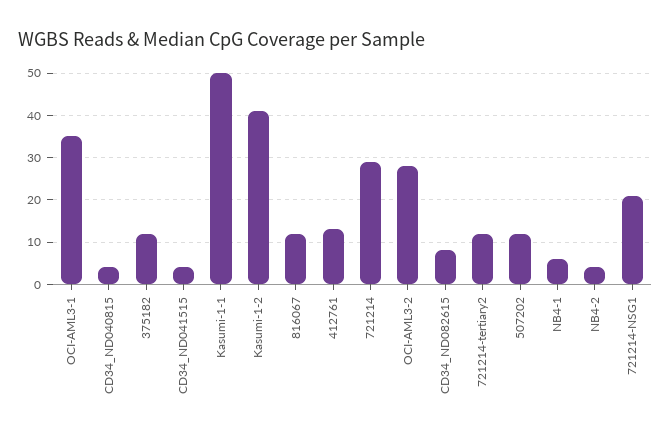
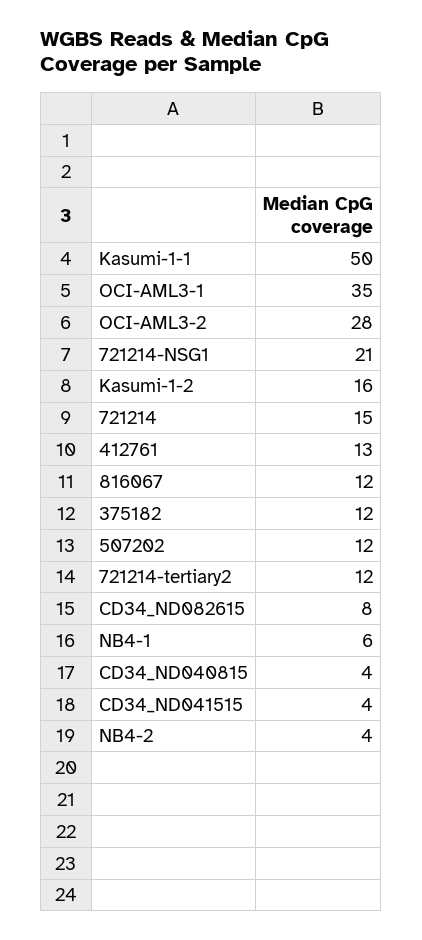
Kasumi-1-2: 40 -> 16
721214: 30 -> 15

